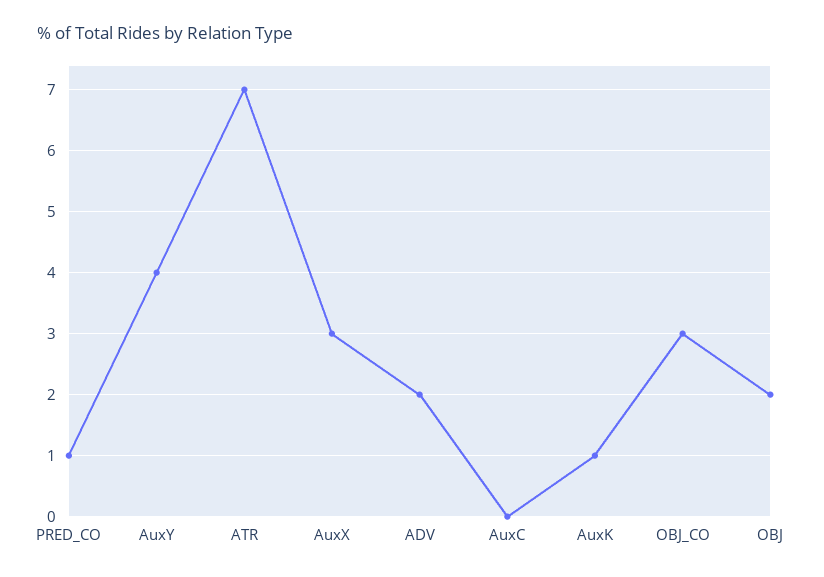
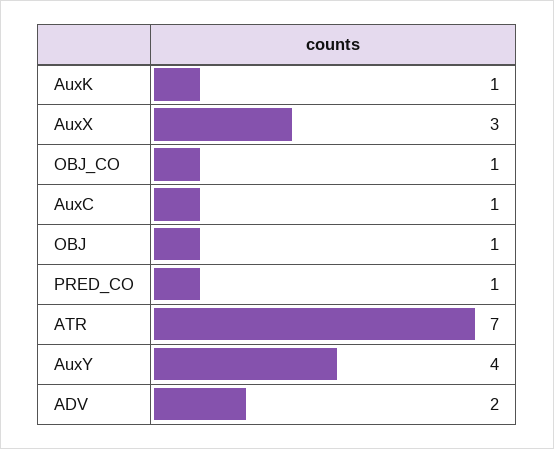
AuxC: 0 -> 1
OBJ_CO: 3 -> 1
OBJ: 2 -> 1

